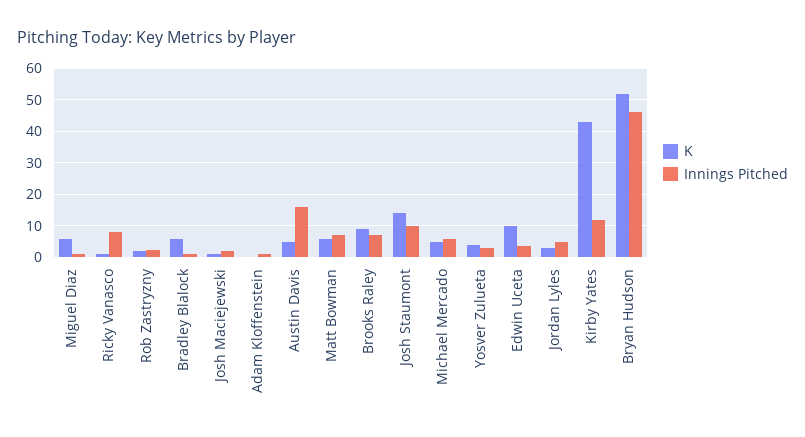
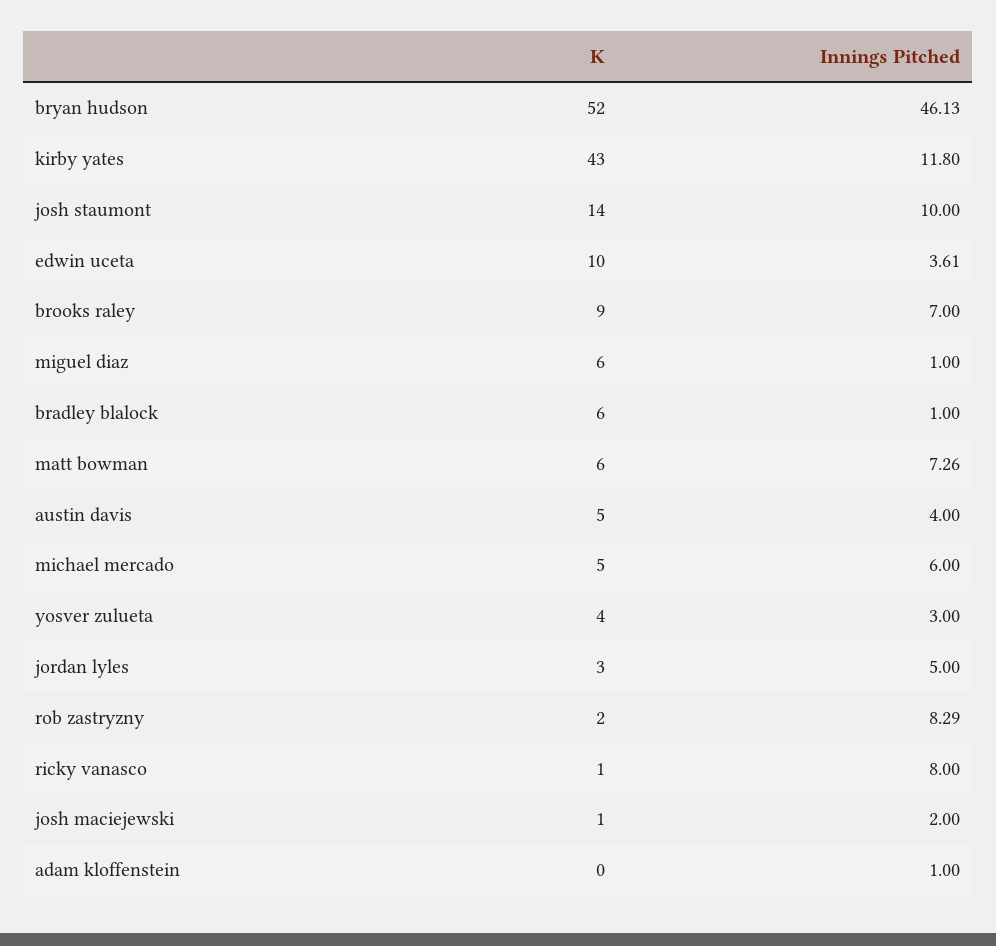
Innings Pitched, Rob Zastryzny: 2 -> 8.29
Innings Pitched, Austin Davis: 16 -> 4

